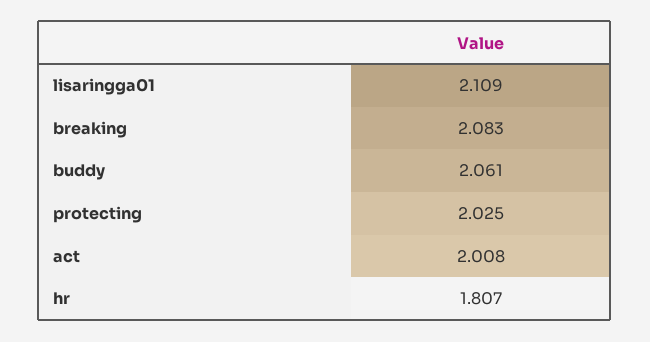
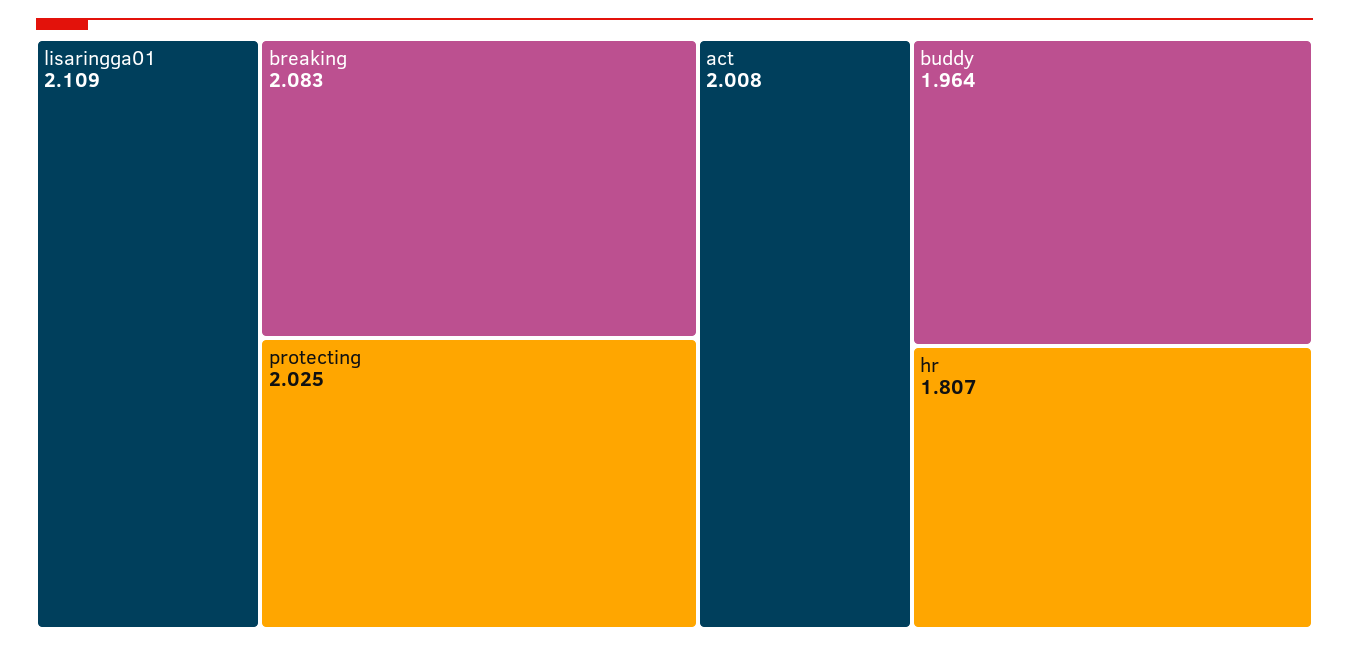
buddy: 2.061 -> 1.964

